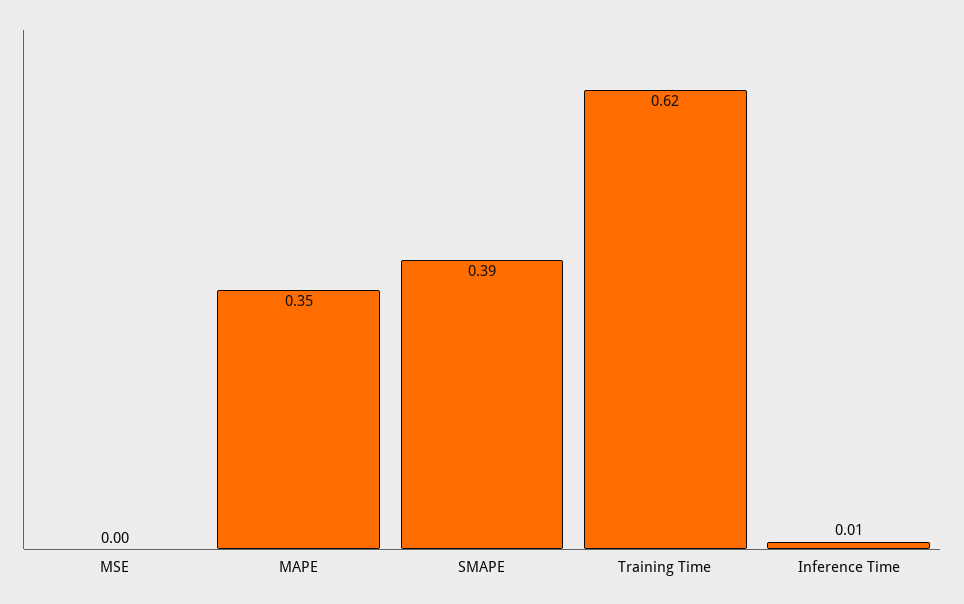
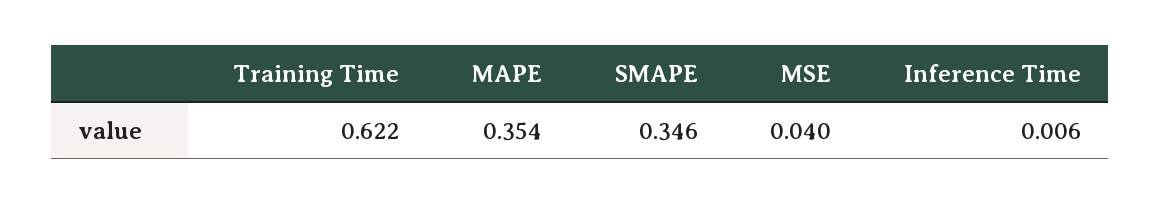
MSE: 0 -> 0.04
SMAPE: 0.39 -> 0.346

